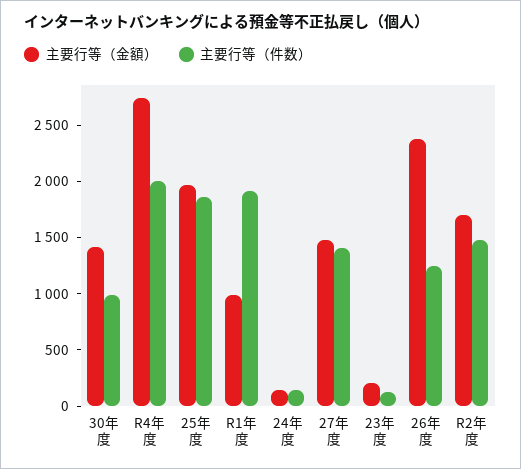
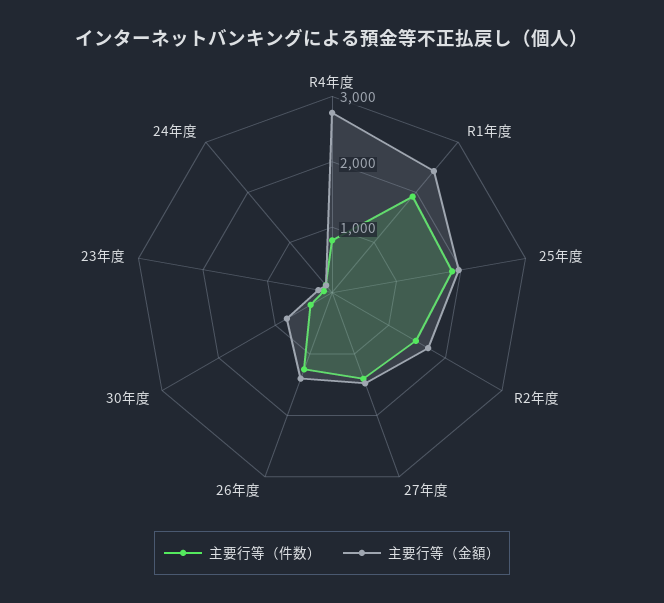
主要行等（金額）, 30年度: 1400 -> 800
主要行等（件数）, 30年度: 1000 -> 400
主要行等（件数）, R4年度: 2000 -> 800
主要行等（金額）, R1年度: 1000 -> 2400
主要行等（金額）, 26年度: 2400 -> 1400

